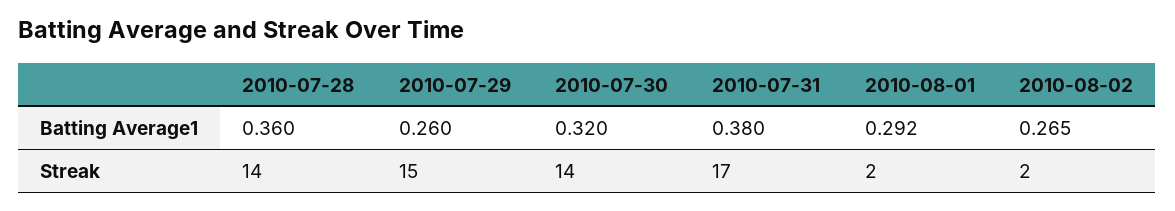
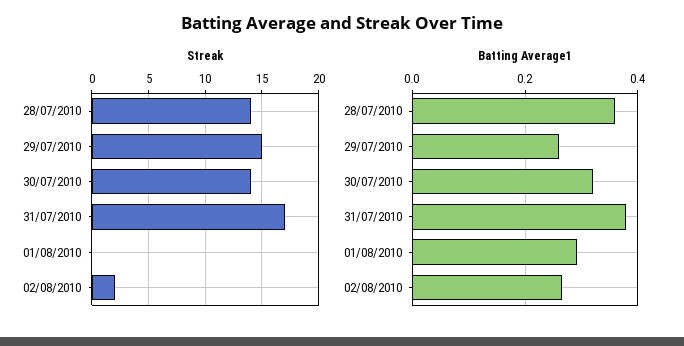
Streak, 2010-08-01: 2 -> 0

